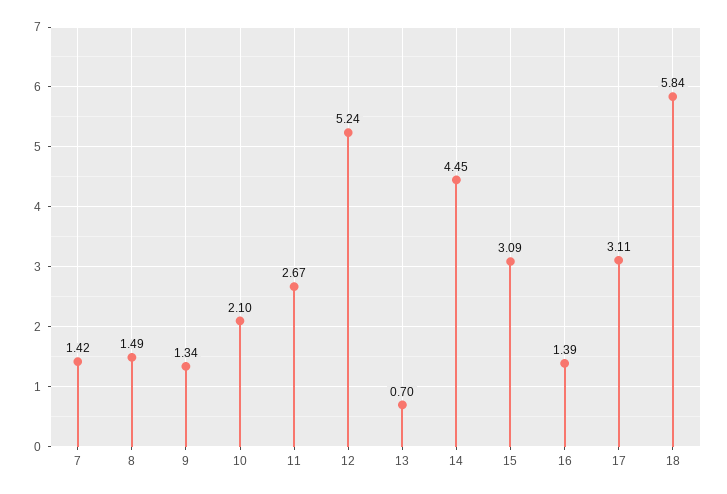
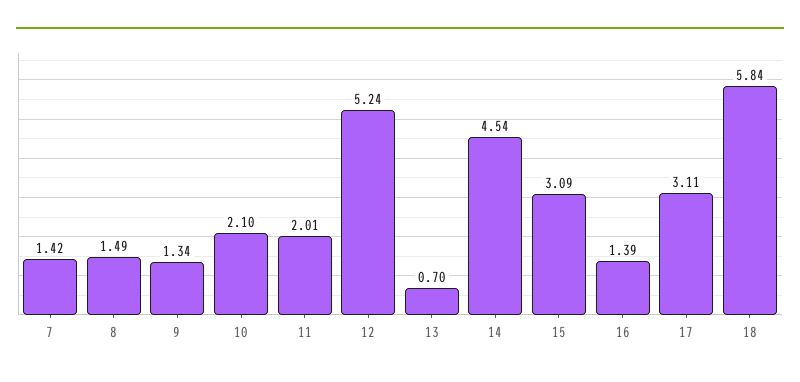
11: 2.67 -> 2.01
14: 4.45 -> 4.54

